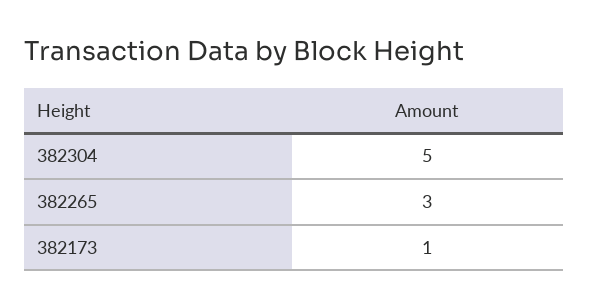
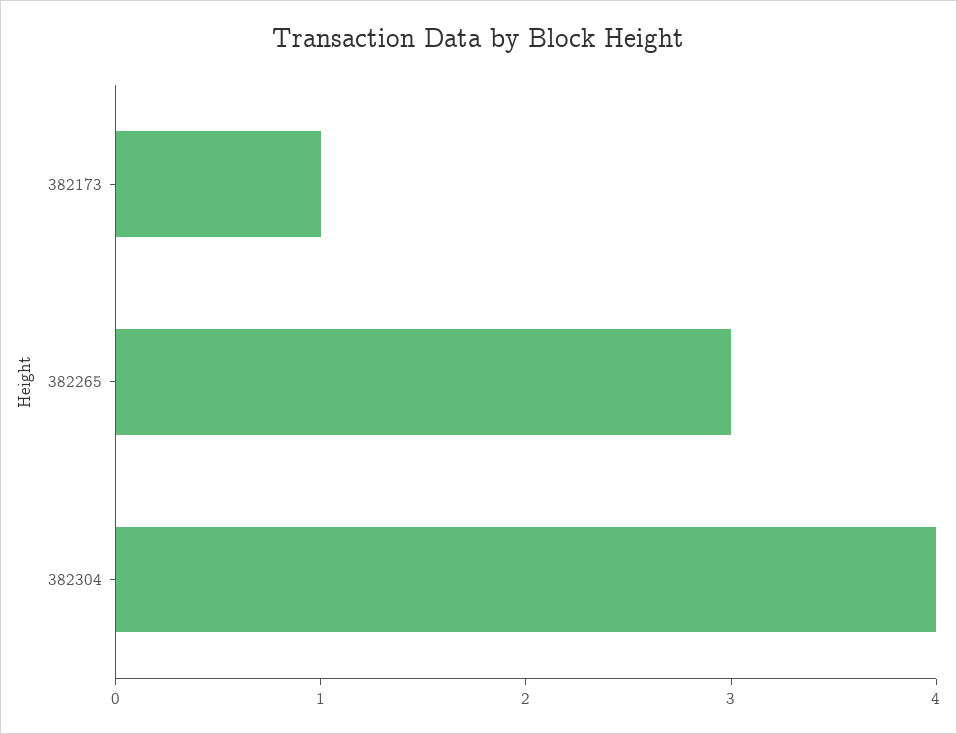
382304: 5 -> 4

